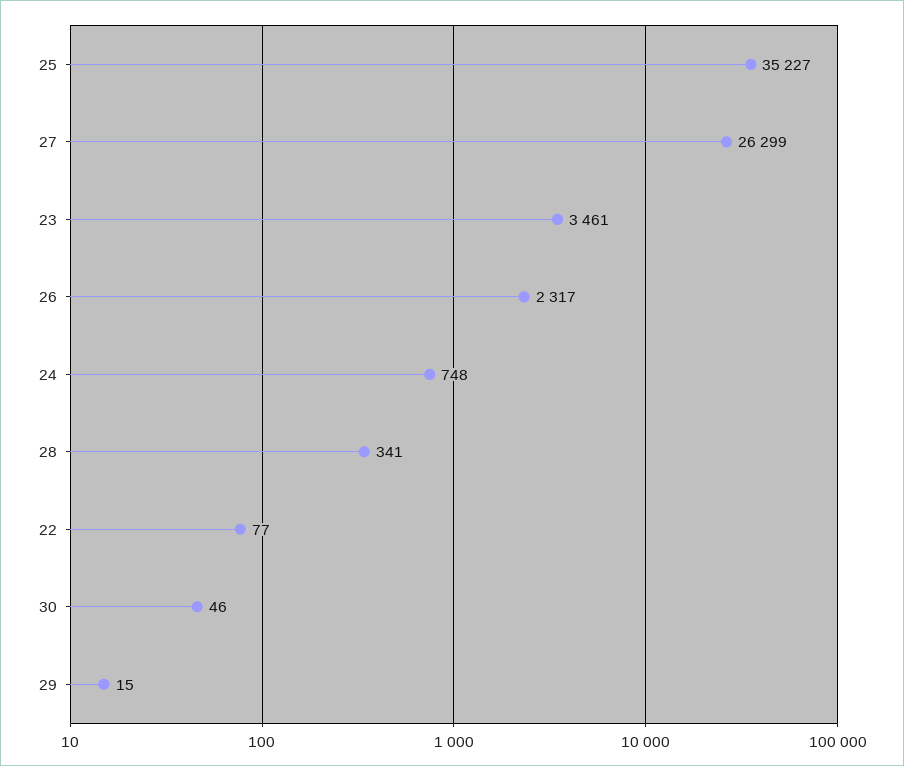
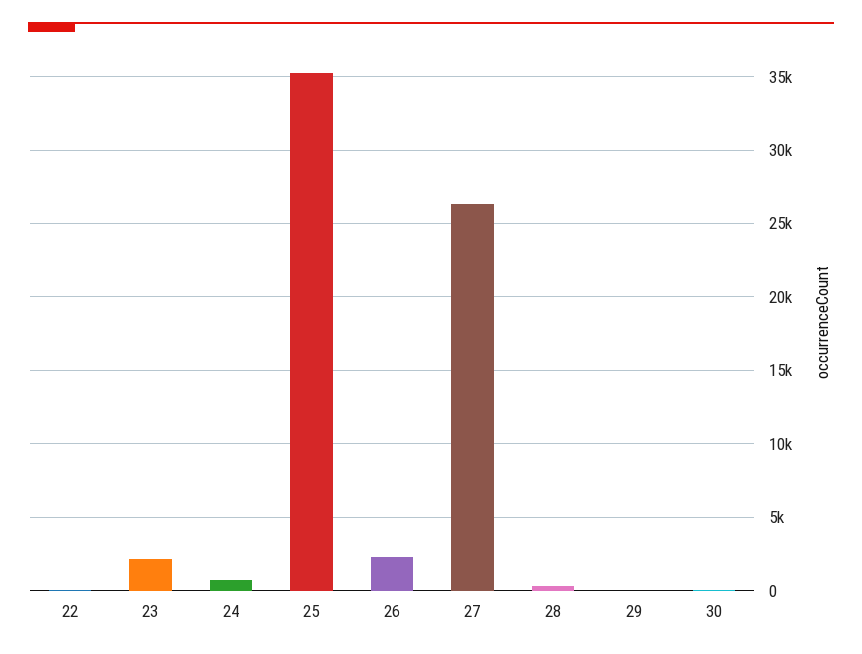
23: 3461 -> 2000

